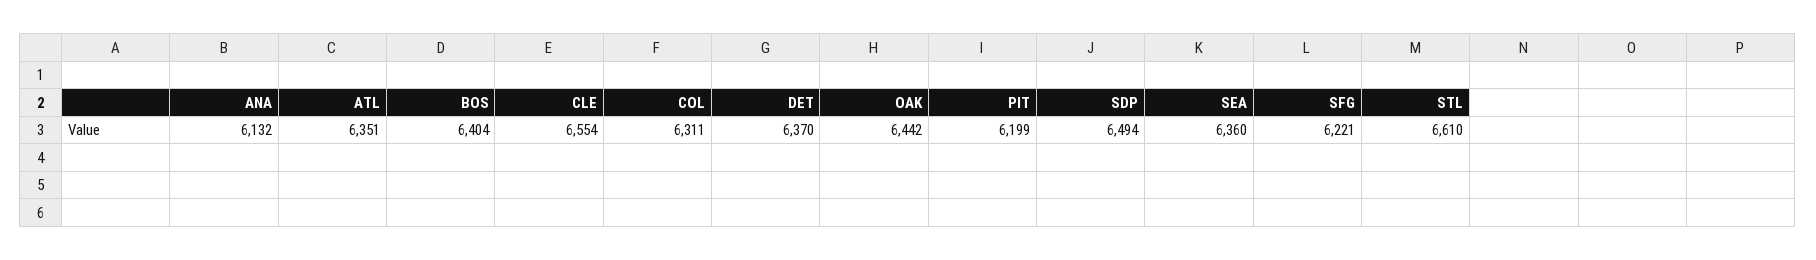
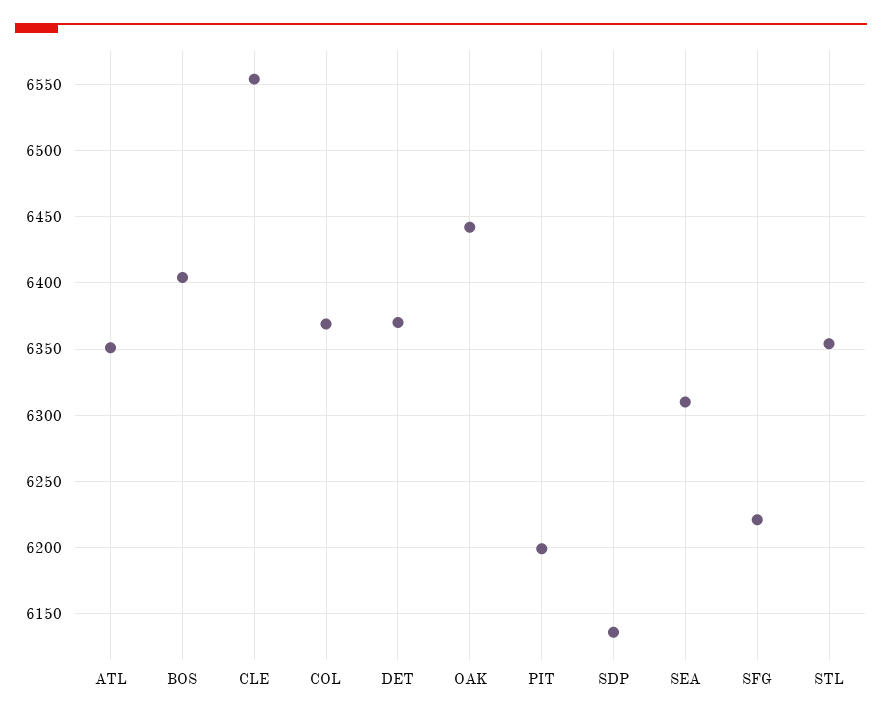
ANA: 6132 -> none
COL: 6311 -> 6370
SDP: 6494 -> 6135
SEA: 6360 -> 6310
STL: 6610 -> 6355

